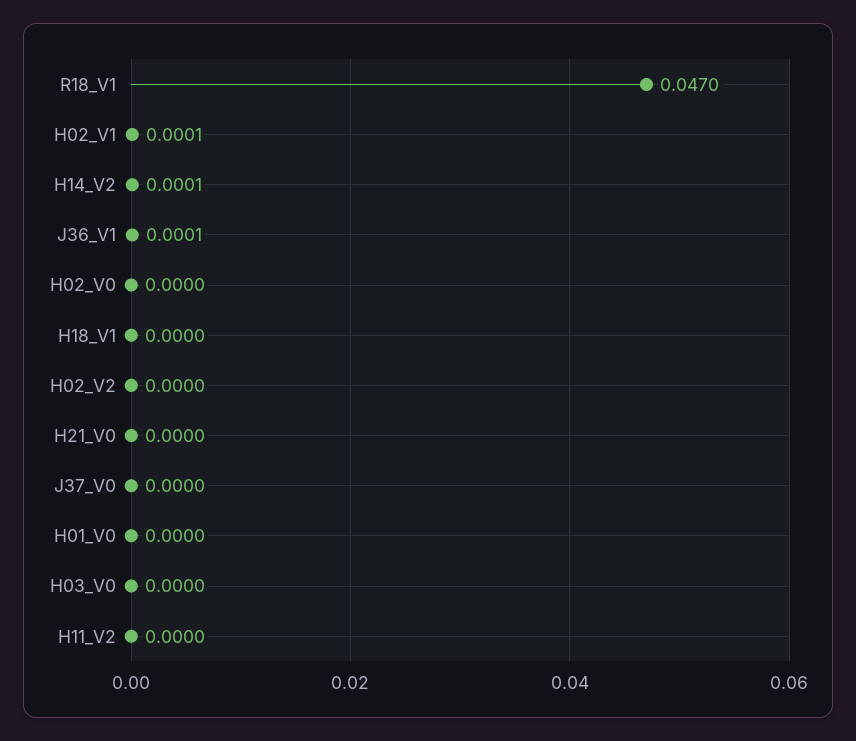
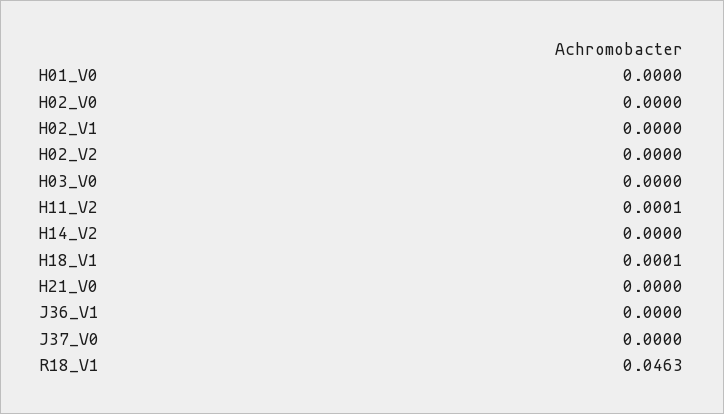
R18_V1: 0.047 -> 0.0463
H02_V1: 0.0001 -> 0
H14_V2: 0.0001 -> 0
J36_V1: 0.0001 -> 0
H18_V1: 0 -> 0.0001
H11_V2: 0 -> 0.0001

